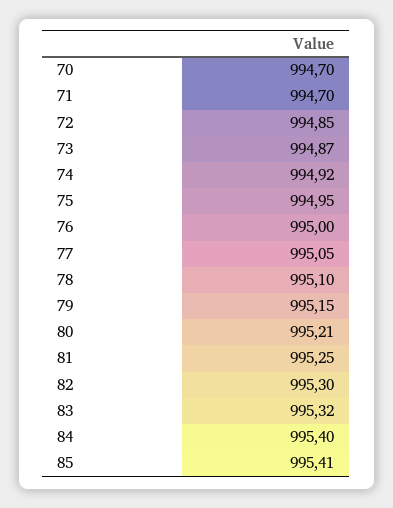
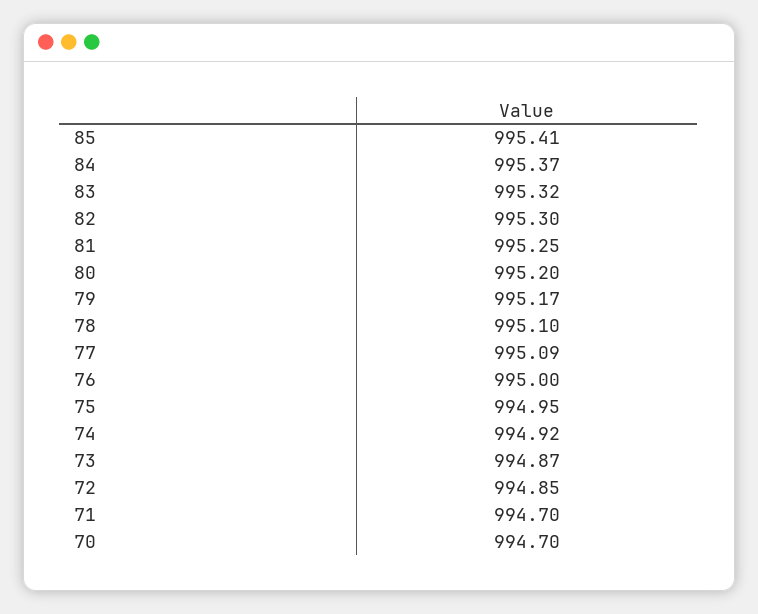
77: 995.05 -> 995.09
79: 995.15 -> 995.17
80: 995.21 -> 995.2
84: 995.4 -> 995.37

